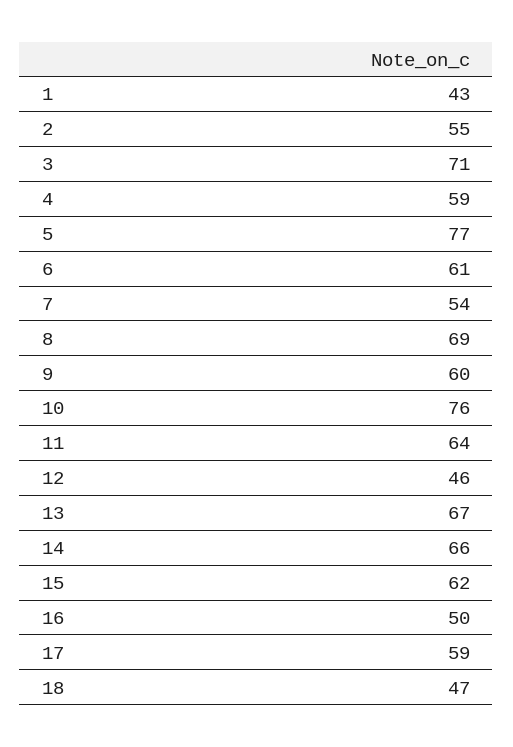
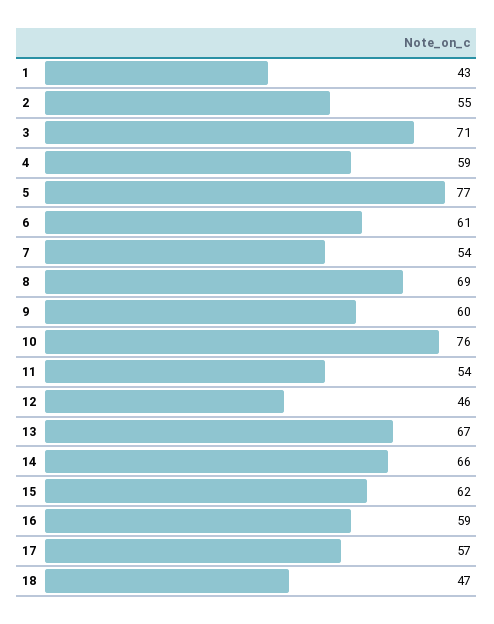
11: 64 -> 54
16: 50 -> 59
17: 59 -> 57

